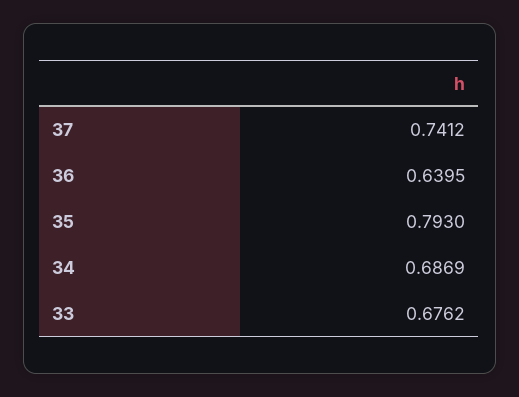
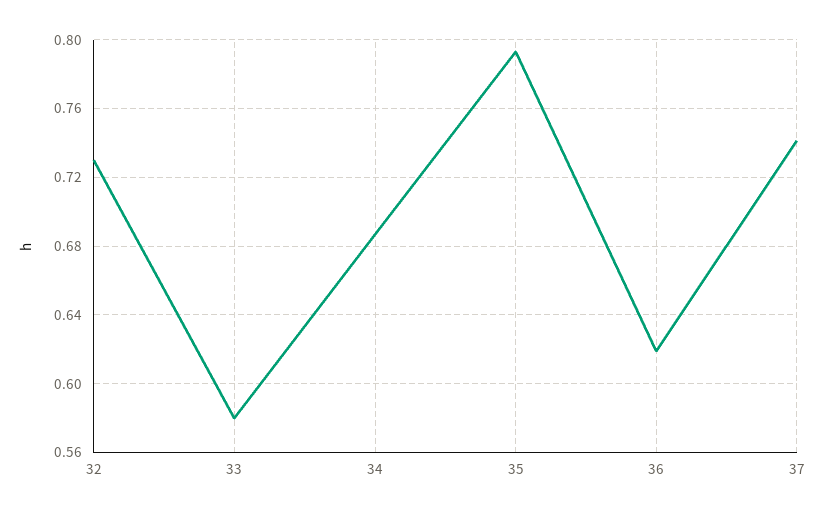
36: 0.6395 -> 0.62
33: 0.6762 -> 0.58
32: none -> 0.73

